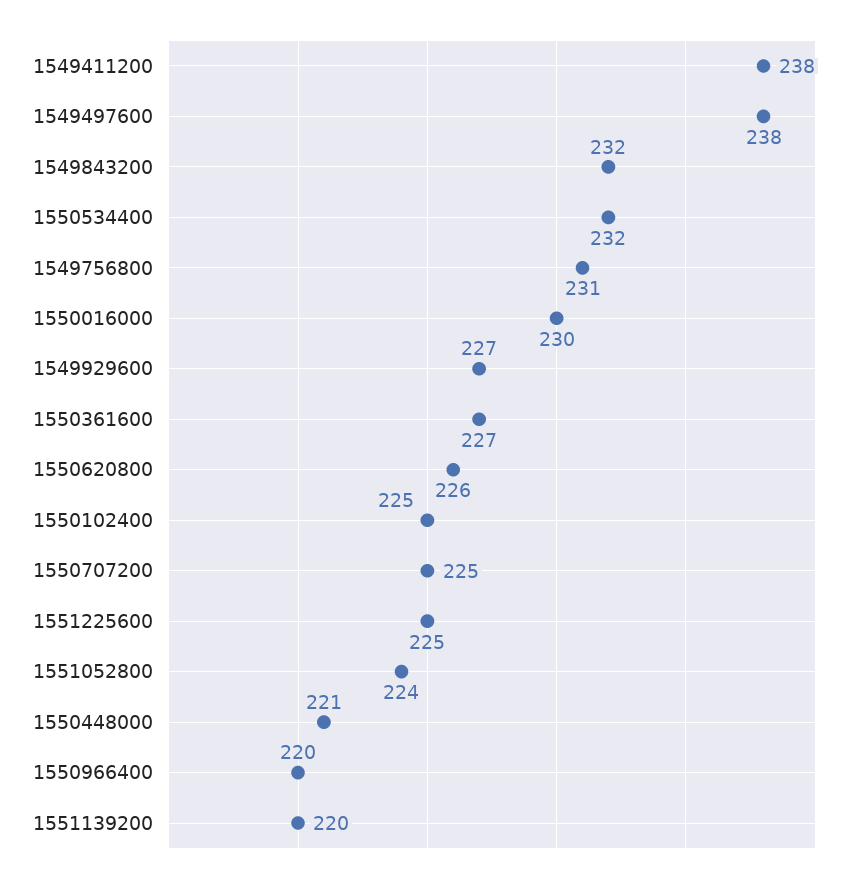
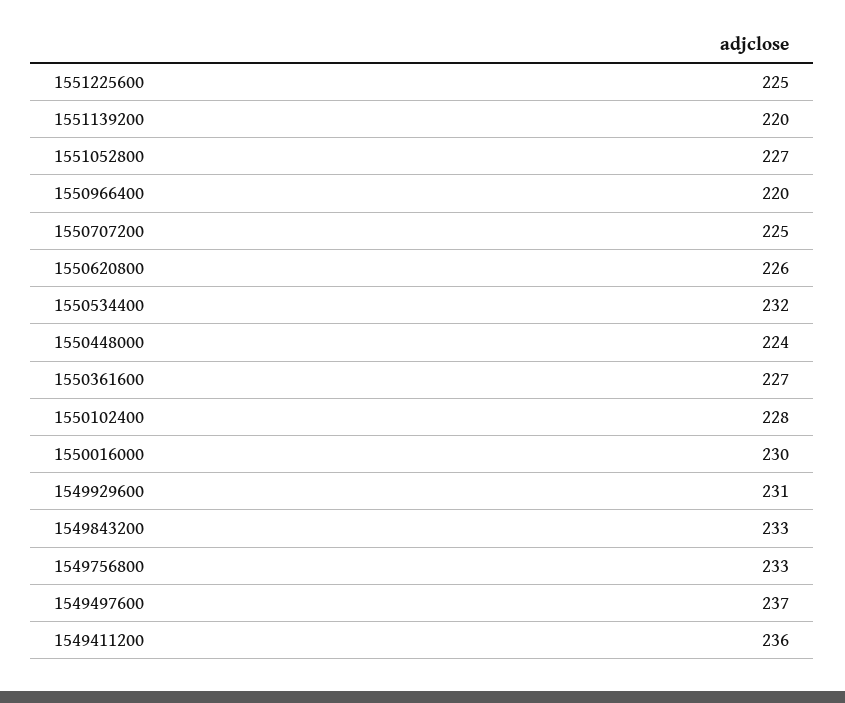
1549411200: 238 -> 236
1549497600: 238 -> 237
1549843200: 232 -> 233
1549756800: 231 -> 233
1549929600: 227 -> 231
1550102400: 225 -> 228
1551052800: 224 -> 227
1550448000: 221 -> 224

